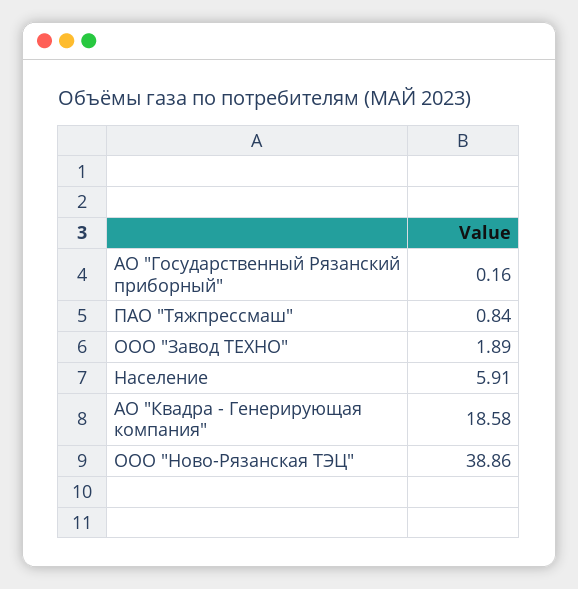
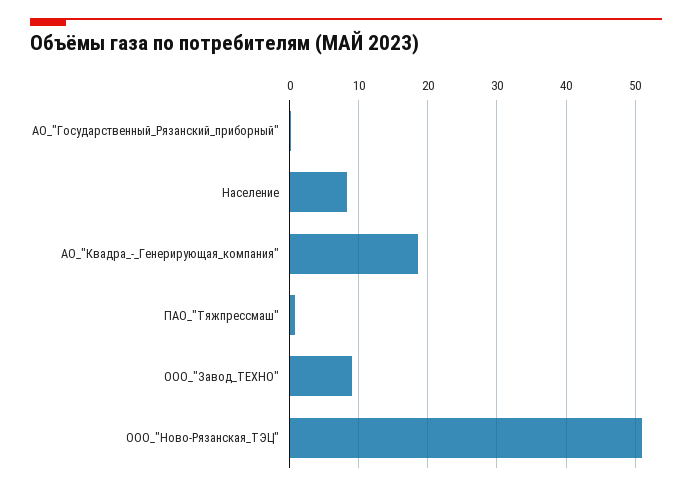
ООО "Завод ТЕХНО": 1.89 -> 9
Население: 5.91 -> 8
ООО "Ново-Рязанская ТЭЦ": 38.86 -> 51

